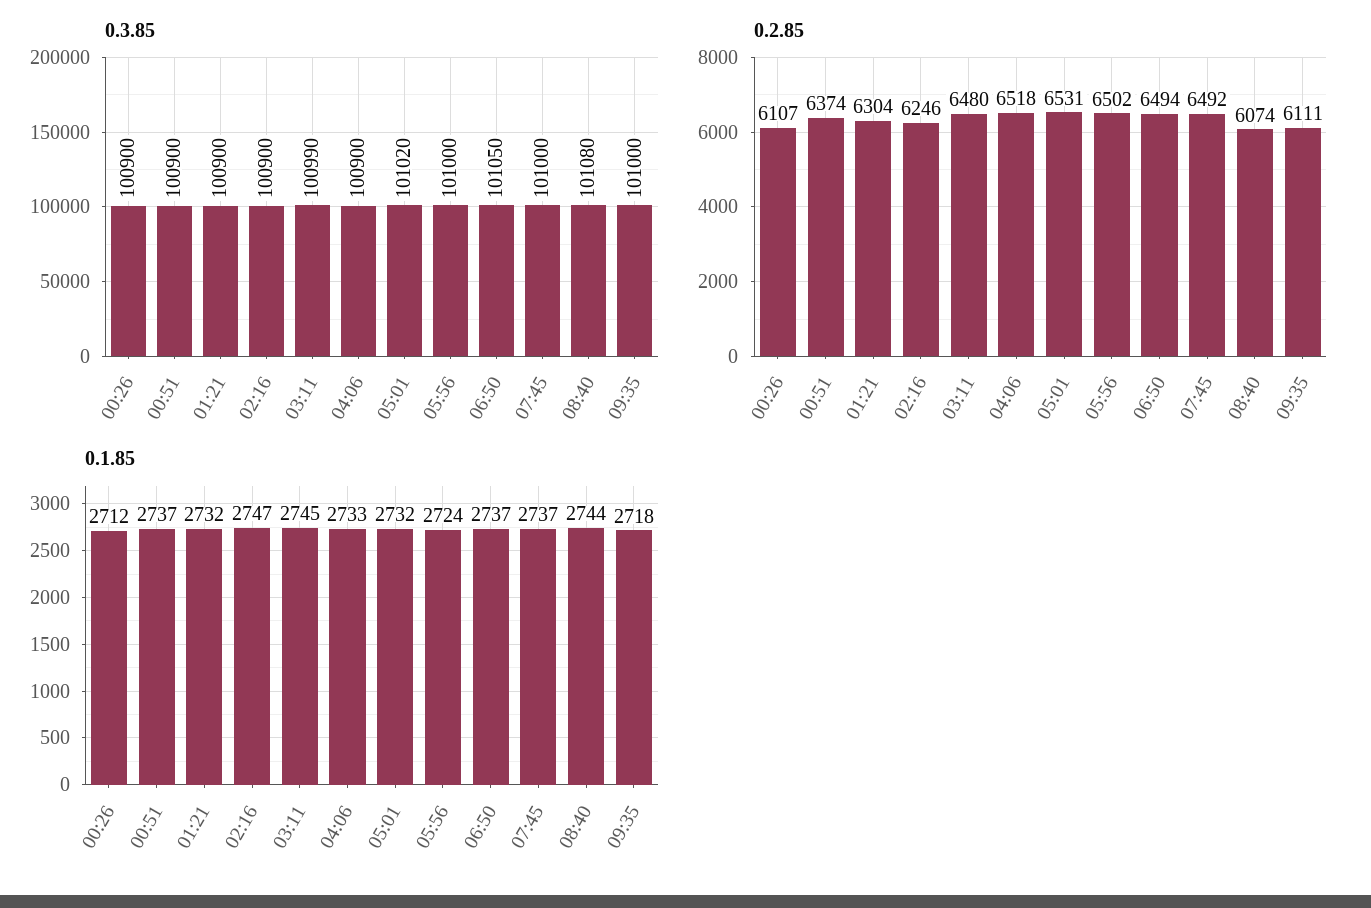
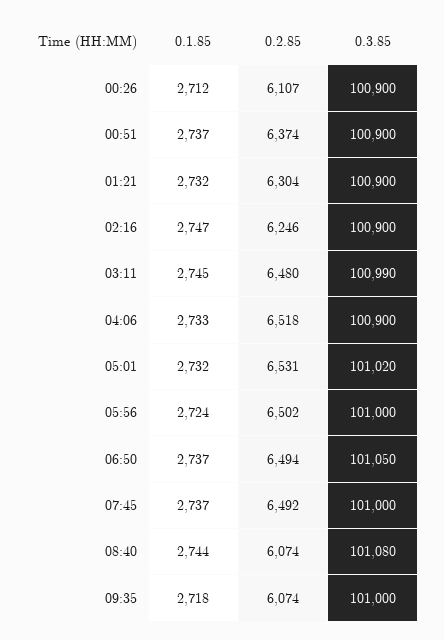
0.2.85, 09:35: 6111 -> 6074

